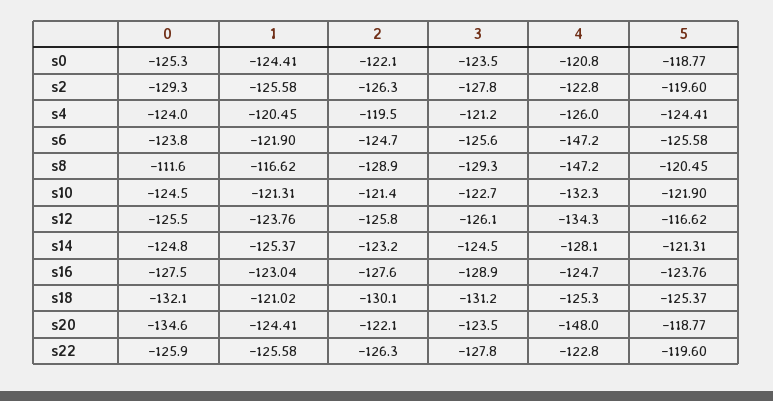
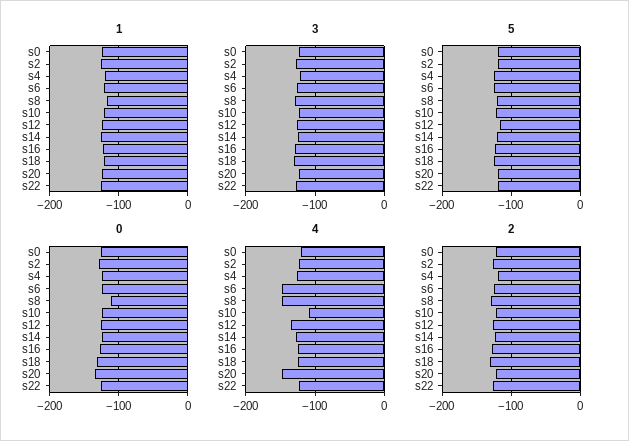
4, s10: -132.3 -> -110

